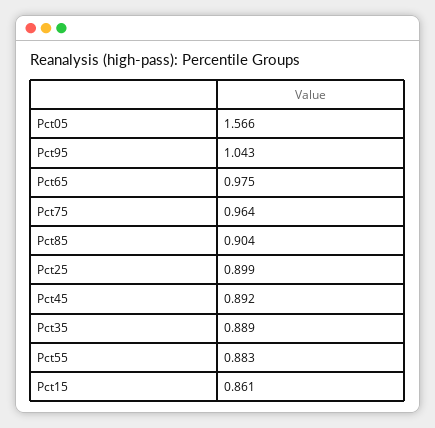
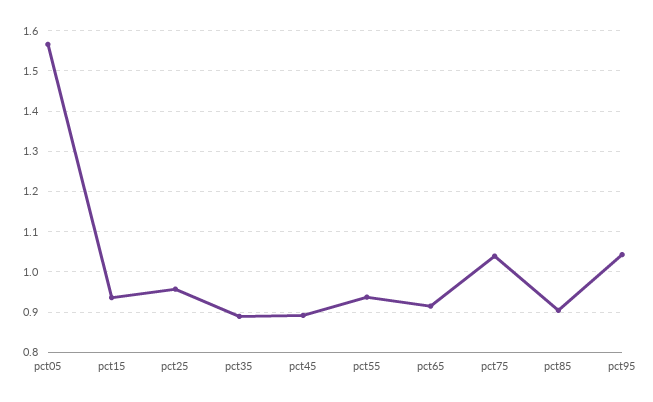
Pct65: 0.975 -> 0.92
Pct75: 0.964 -> 1.04
Pct25: 0.899 -> 0.96
Pct55: 0.883 -> 0.94
Pct15: 0.861 -> 0.94

